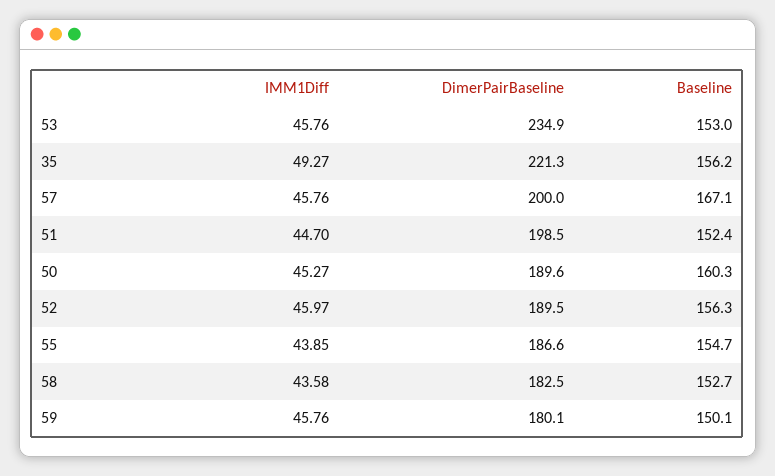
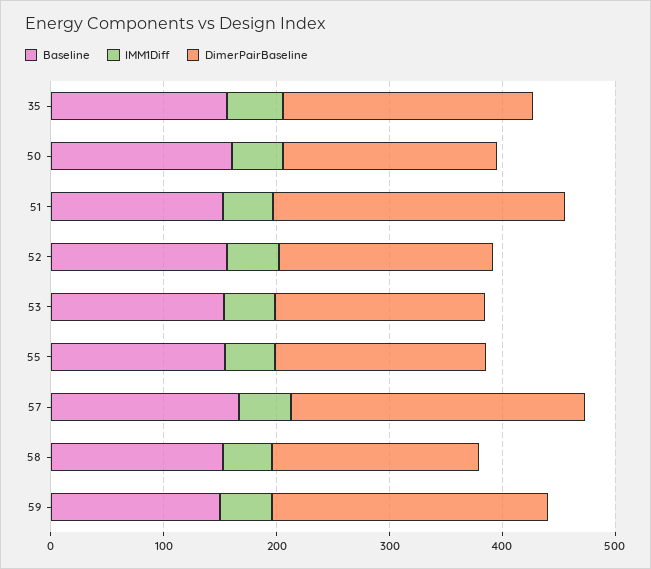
DimerPairBaseline, 53: 234.9 -> 180
DimerPairBaseline, 57: 200 -> 260
DimerPairBaseline, 51: 198.5 -> 260
DimerPairBaseline, 59: 180.1 -> 240

